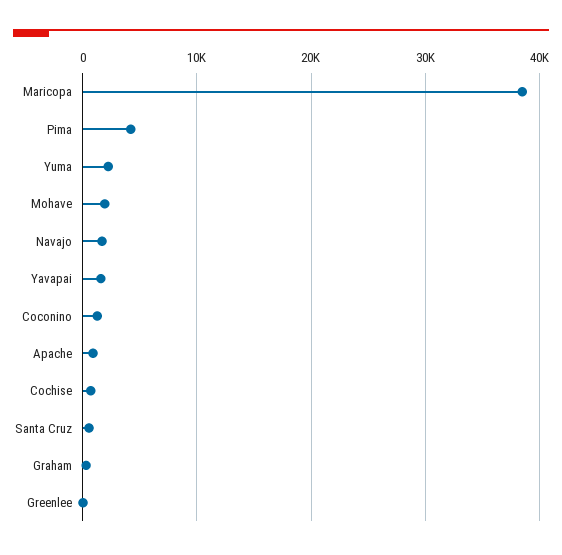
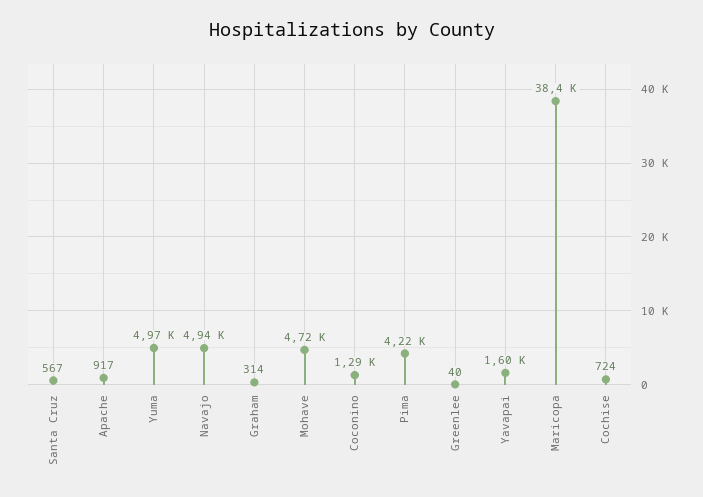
Yuma: 2000 -> 4970
Mohave: 2000 -> 4720
Navajo: 2000 -> 4940

